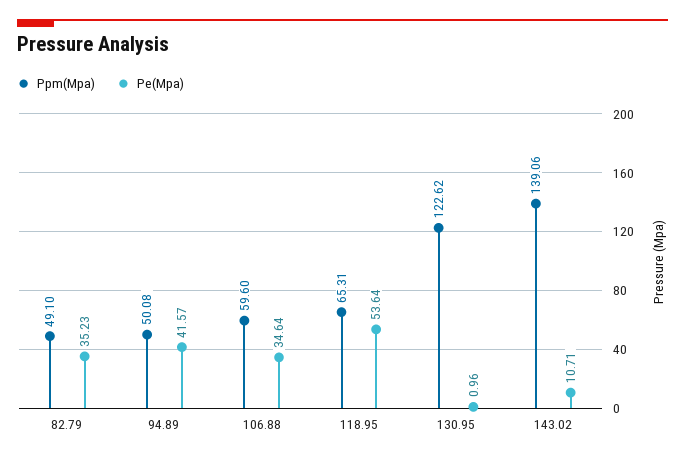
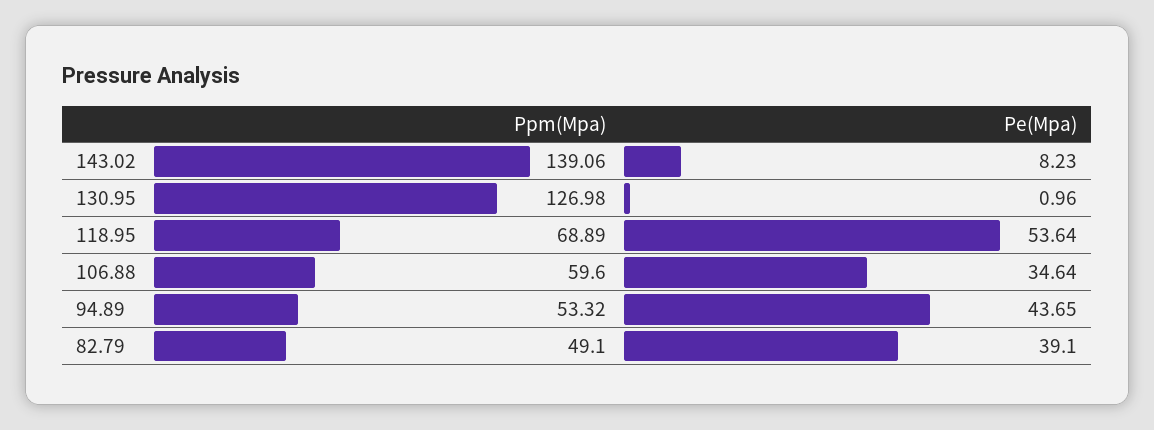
Pe(Mpa), 82.79: 35.23 -> 39.1
Ppm(Mpa), 94.89: 50.08 -> 53.32
Pe(Mpa), 94.89: 41.57 -> 43.65
Ppm(Mpa), 118.95: 65.31 -> 68.89
Ppm(Mpa), 130.95: 122.62 -> 126.98
Pe(Mpa), 143.02: 10.71 -> 8.23

